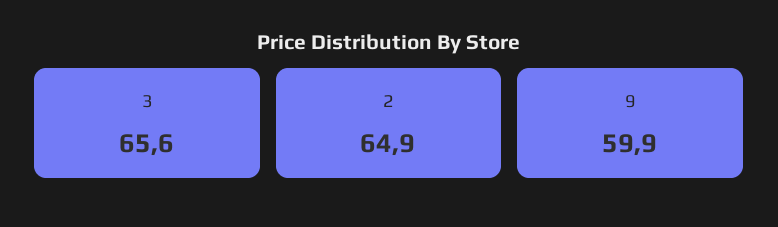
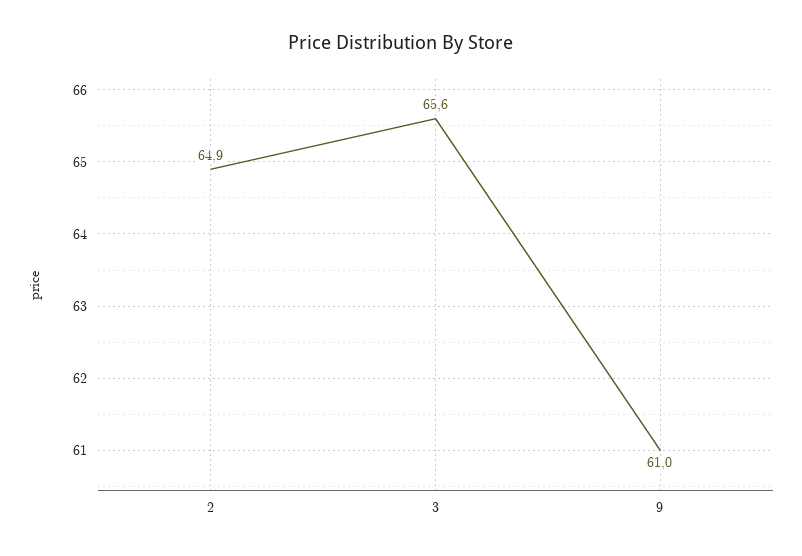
9: 59.9 -> 61

